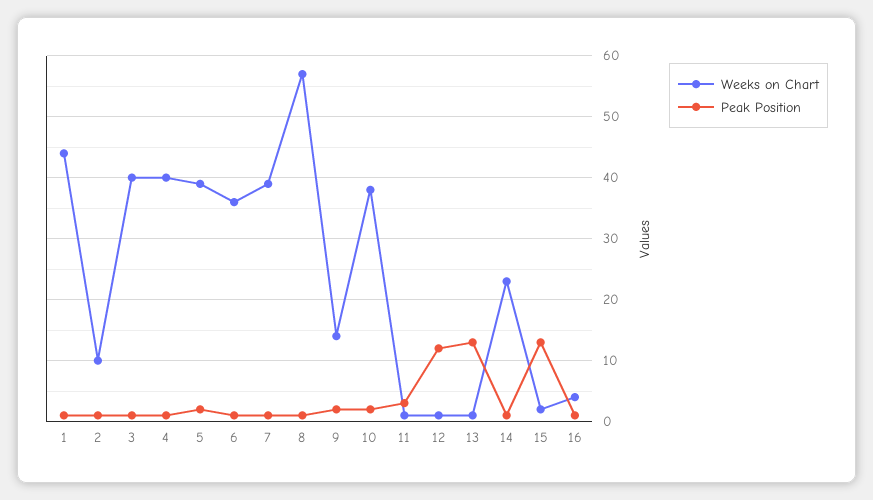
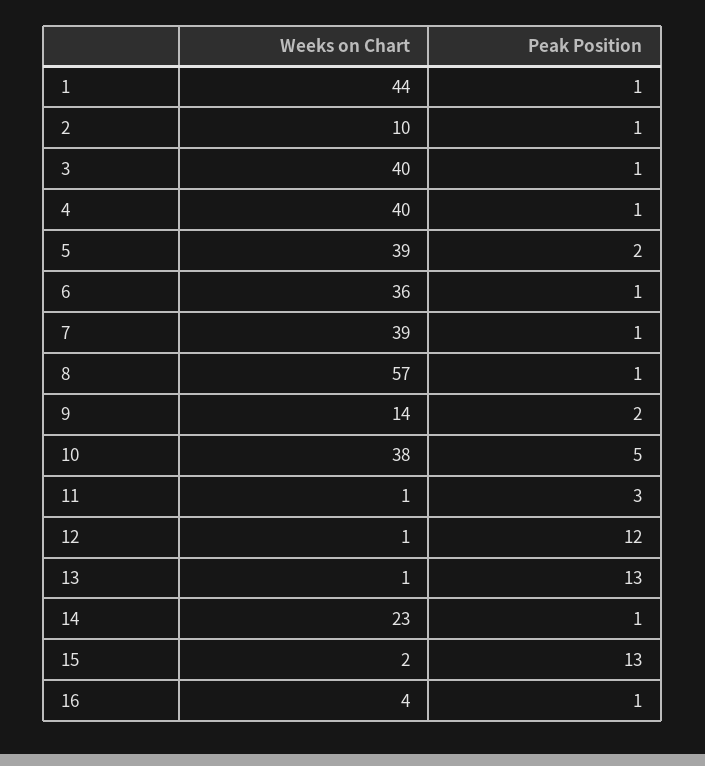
Peak Position, 10: 2 -> 5

